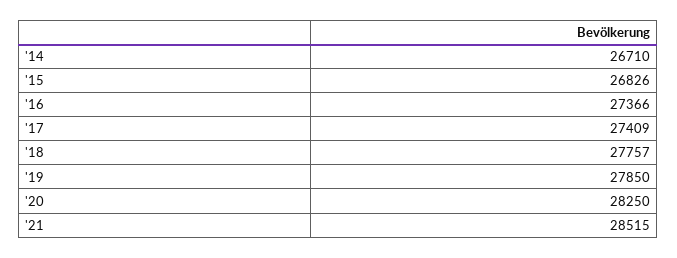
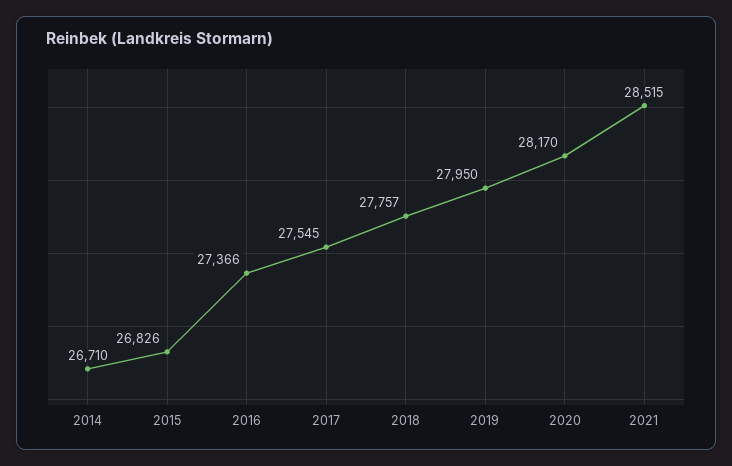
'17: 27409 -> 27545
'19: 27850 -> 27950
'20: 28250 -> 28170

